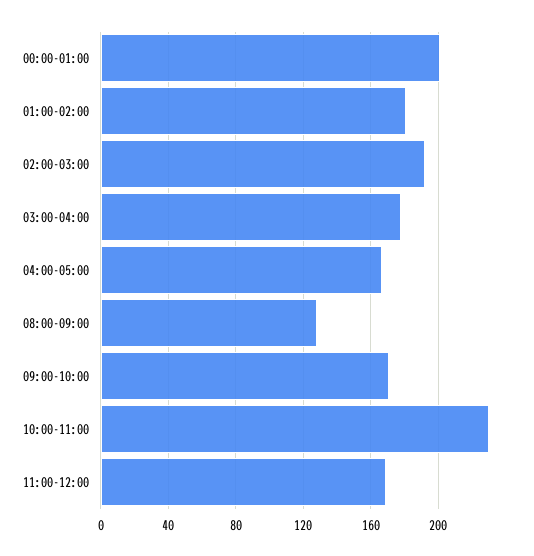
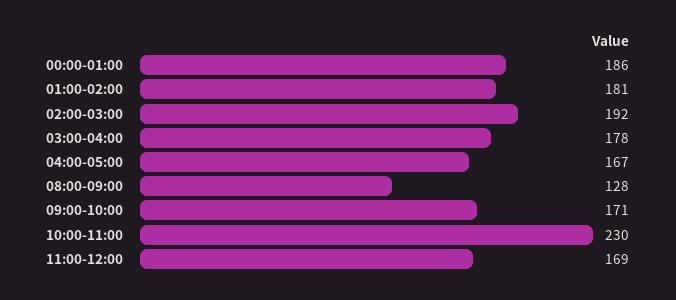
00:00-01:00: 200 -> 186

